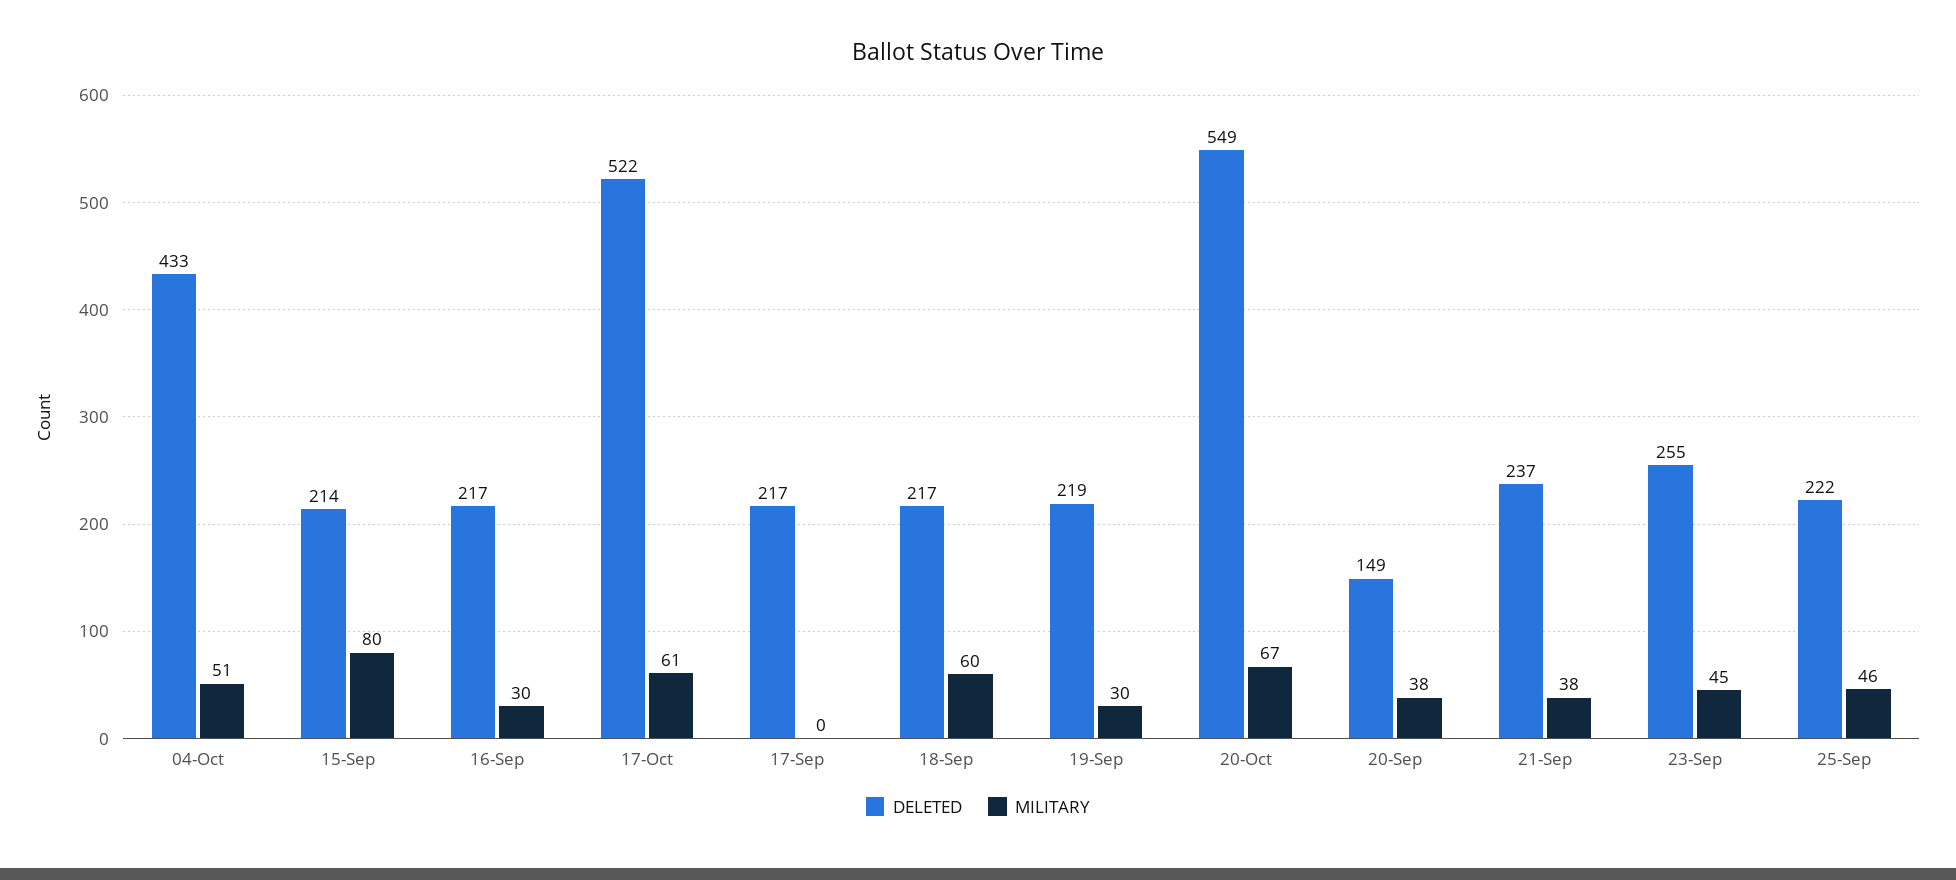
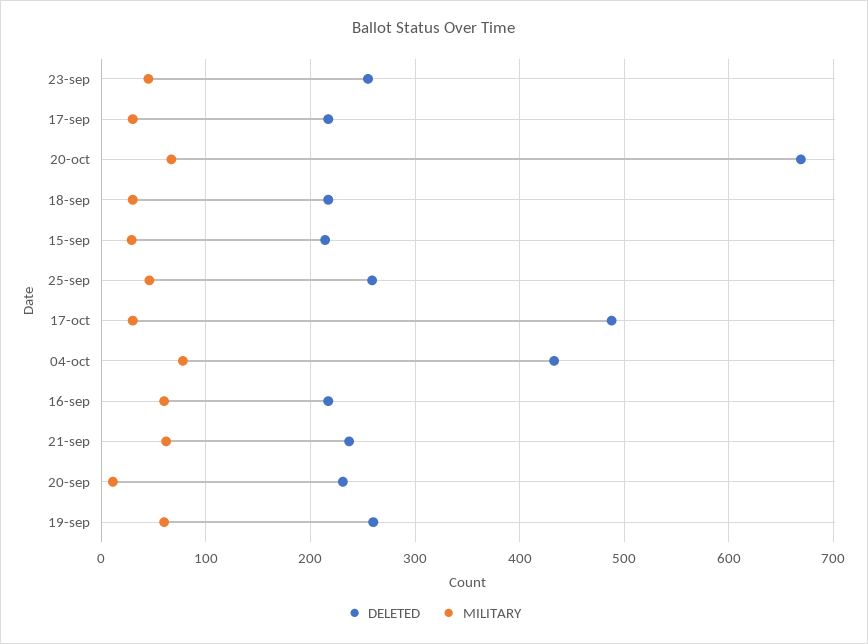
MILITARY, 04-Oct: 51 -> 80
MILITARY, 15-Sep: 80 -> 30
MILITARY, 16-Sep: 30 -> 60
DELETED, 17-Oct: 522 -> 490
MILITARY, 17-Oct: 61 -> 30
MILITARY, 17-Sep: 0 -> 30
MILITARY, 18-Sep: 60 -> 30
DELETED, 19-Sep: 219 -> 260
MILITARY, 19-Sep: 30 -> 60
DELETED, 20-Oct: 549 -> 670
DELETED, 20-Sep: 149 -> 230
MILITARY, 20-Sep: 38 -> 10
MILITARY, 21-Sep: 38 -> 60
DELETED, 25-Sep: 222 -> 260

